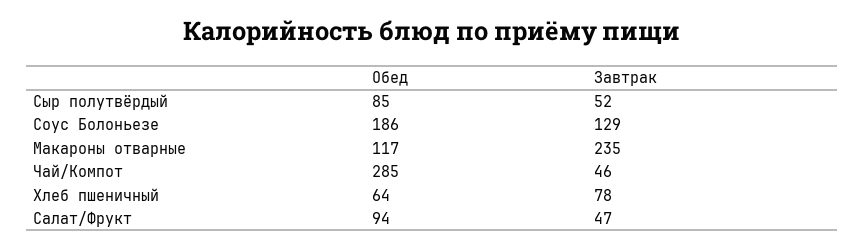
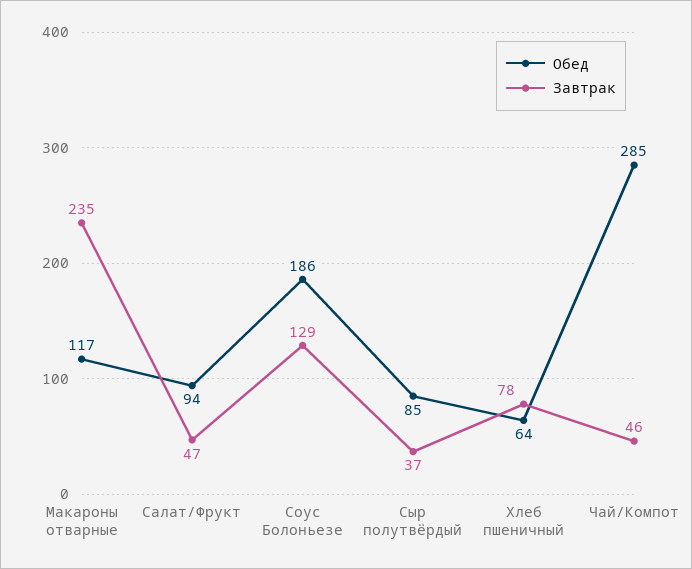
Завтрак, Сыр полутвёрдый: 52 -> 37

